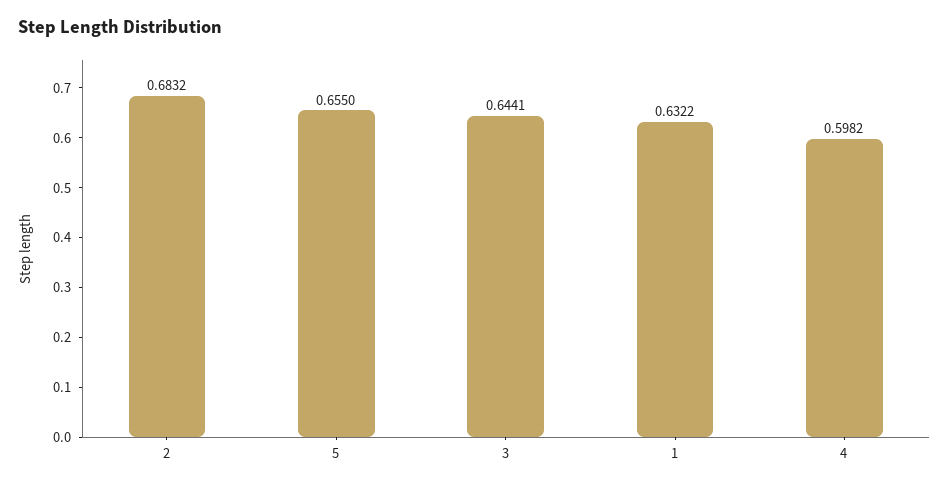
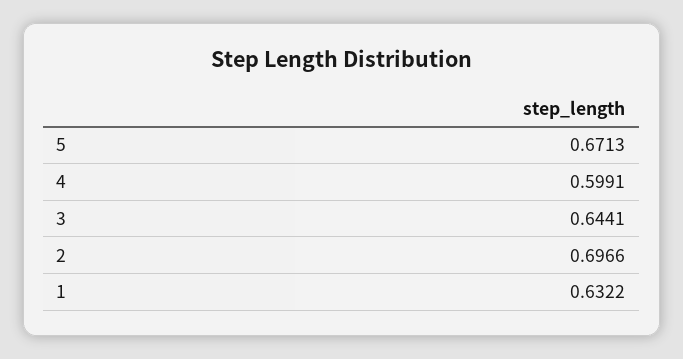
2: 0.6832 -> 0.6966
5: 0.655 -> 0.6713
4: 0.5982 -> 0.5991

